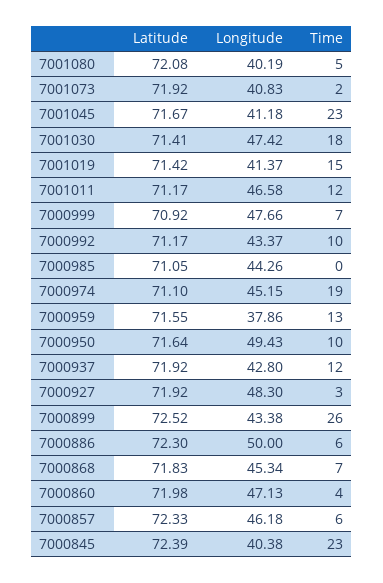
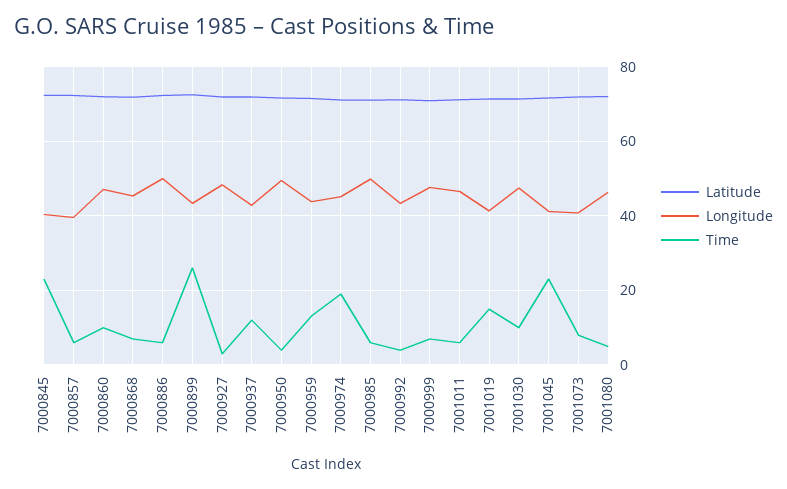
Longitude, 7001080: 40.19 -> 46
Time, 7001073: 2 -> 8
Time, 7001030: 18 -> 10
Time, 7001011: 12 -> 6
Time, 7000992: 10 -> 4
Longitude, 7000985: 44.26 -> 50
Time, 7000985: 0 -> 6
Longitude, 7000959: 37.86 -> 44
Time, 7000950: 10 -> 4
Time, 7000860: 4 -> 10
Longitude, 7000857: 46.18 -> 40

